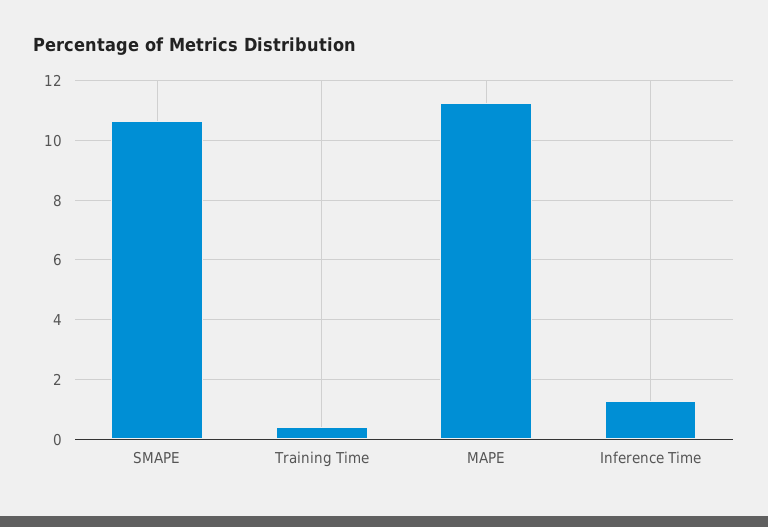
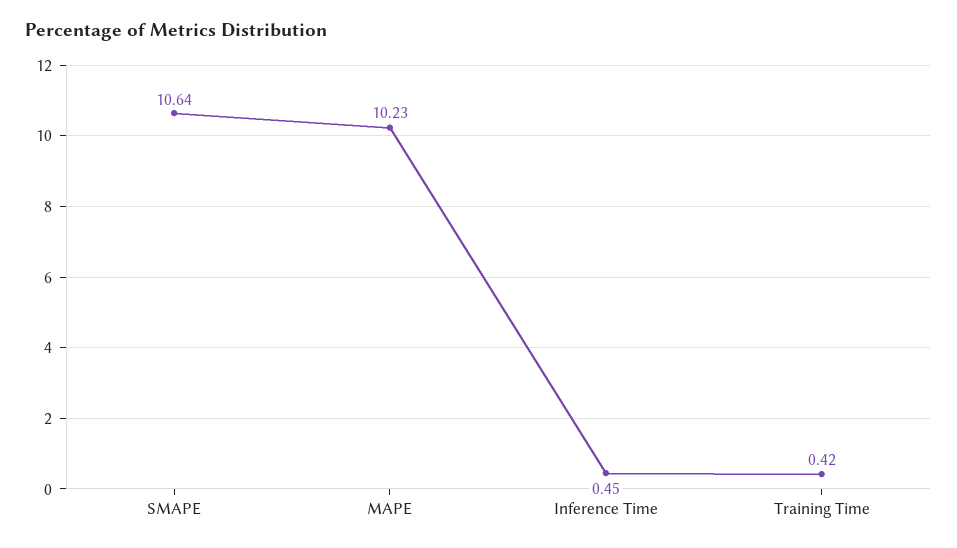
MAPE: 11.25 -> 10.23
Inference Time: 1.25 -> 0.45

